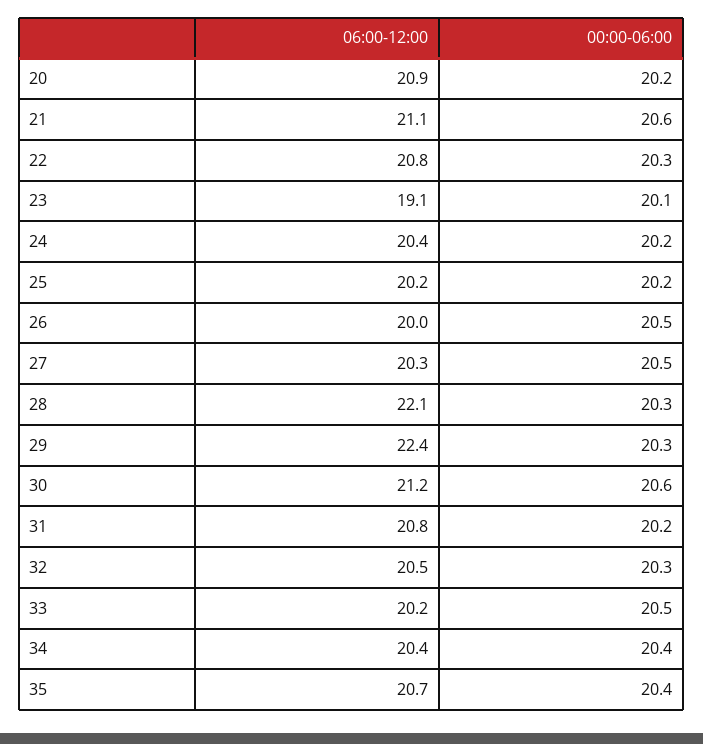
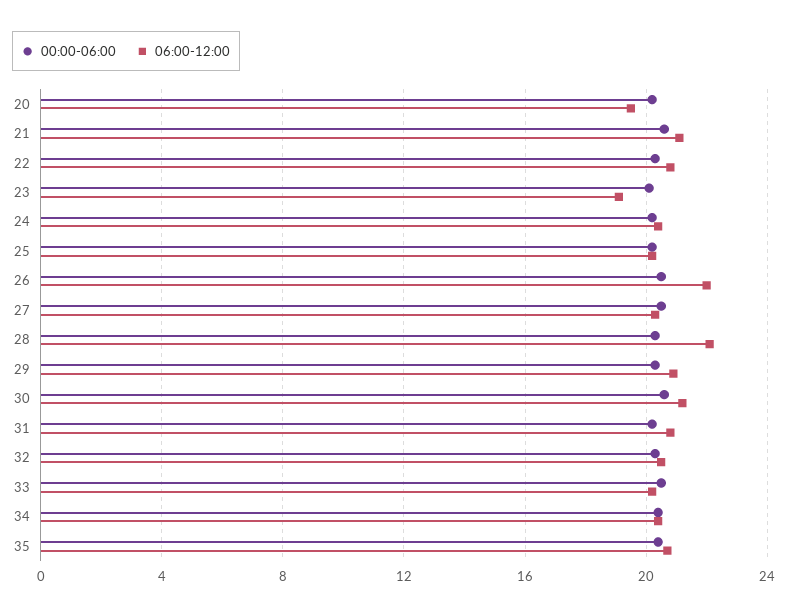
06:00-12:00, 20: 20.9 -> 19.5
06:00-12:00, 26: 20 -> 22
06:00-12:00, 29: 22.4 -> 21

